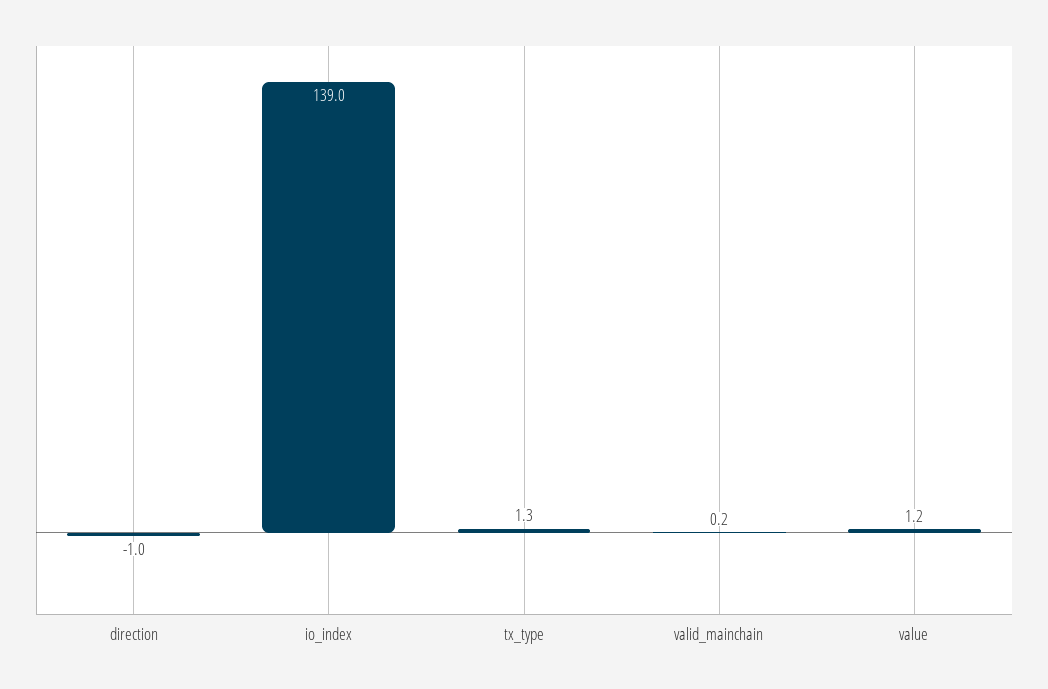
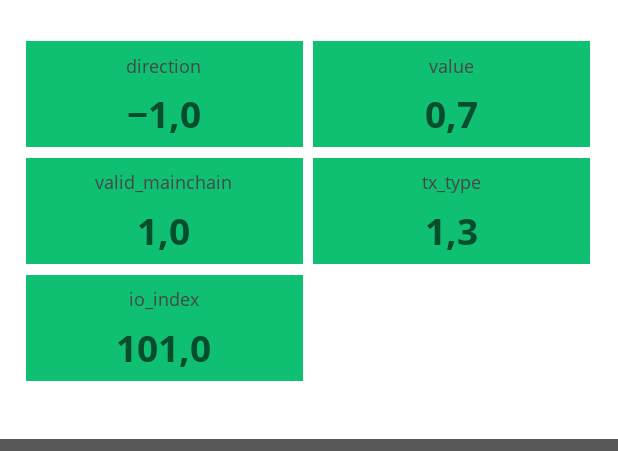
io_index: 139 -> 101
valid_mainchain: 0.2 -> 1
value: 1.2 -> 0.7

